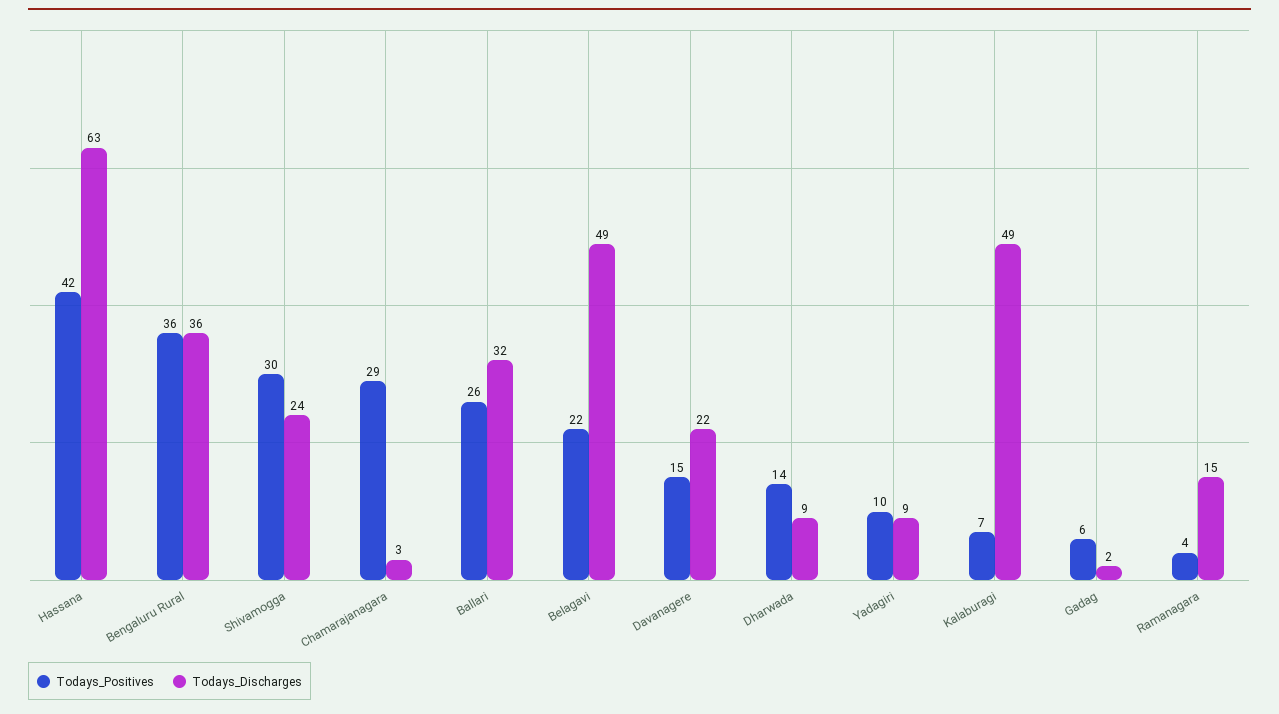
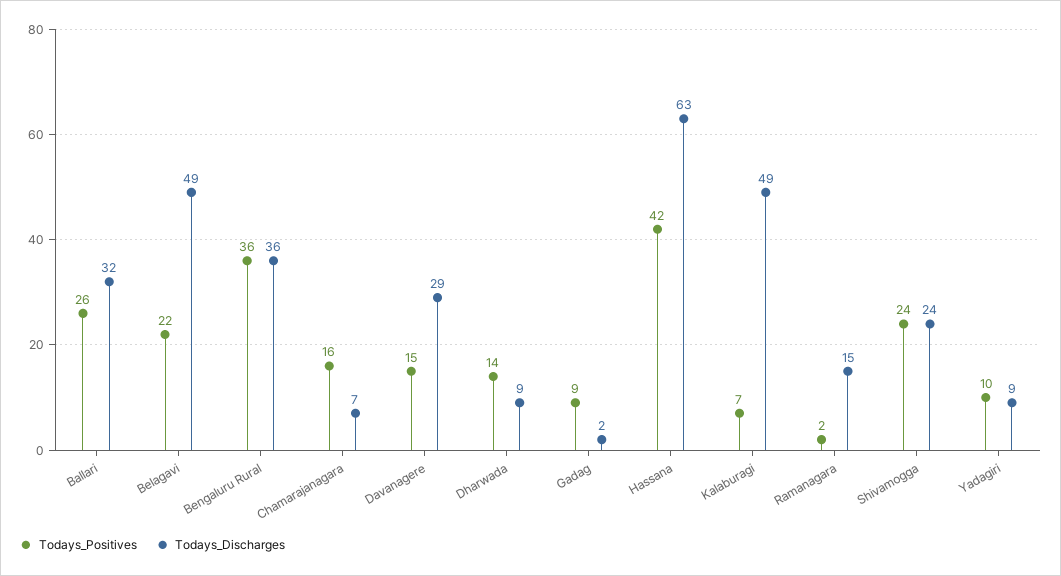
Todays_Positives, Shivamogga: 30 -> 24
Todays_Positives, Chamarajanagara: 29 -> 16
Todays_Discharges, Chamarajanagara: 3 -> 7
Todays_Discharges, Davanagere: 22 -> 29
Todays_Positives, Gadag: 6 -> 9
Todays_Positives, Ramanagara: 4 -> 2

